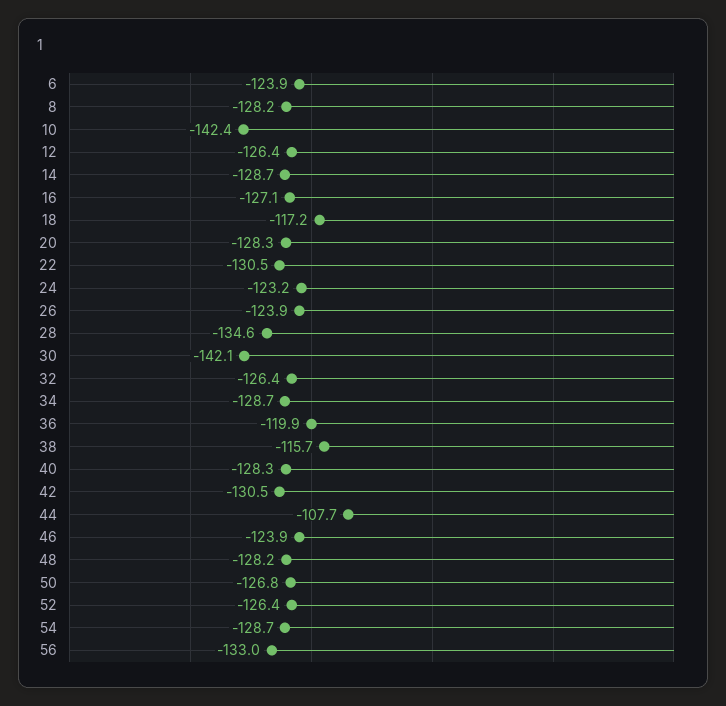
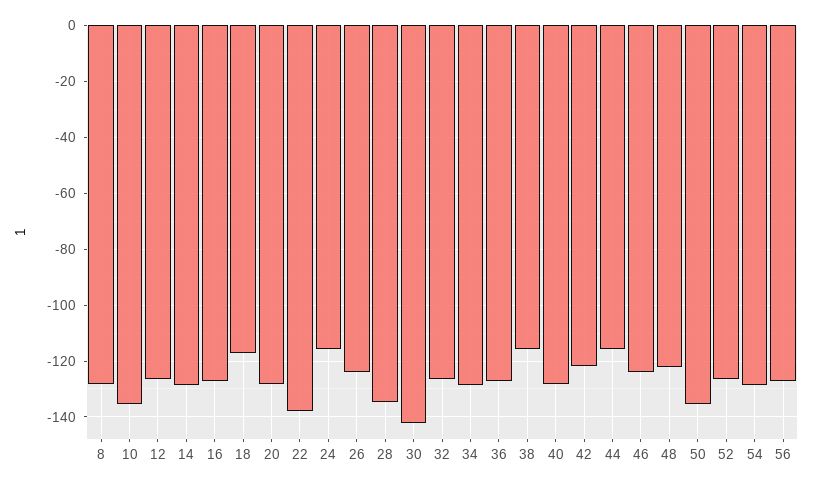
6: -123.9 -> none
10: -142.4 -> -135
22: -130.5 -> -137.5
24: -123.2 -> -115
36: -119.9 -> -127.5
42: -130.5 -> -122.5
44: -107.7 -> -115
48: -128.2 -> -122.5
50: -126.8 -> -135
56: -133 -> -127.5

